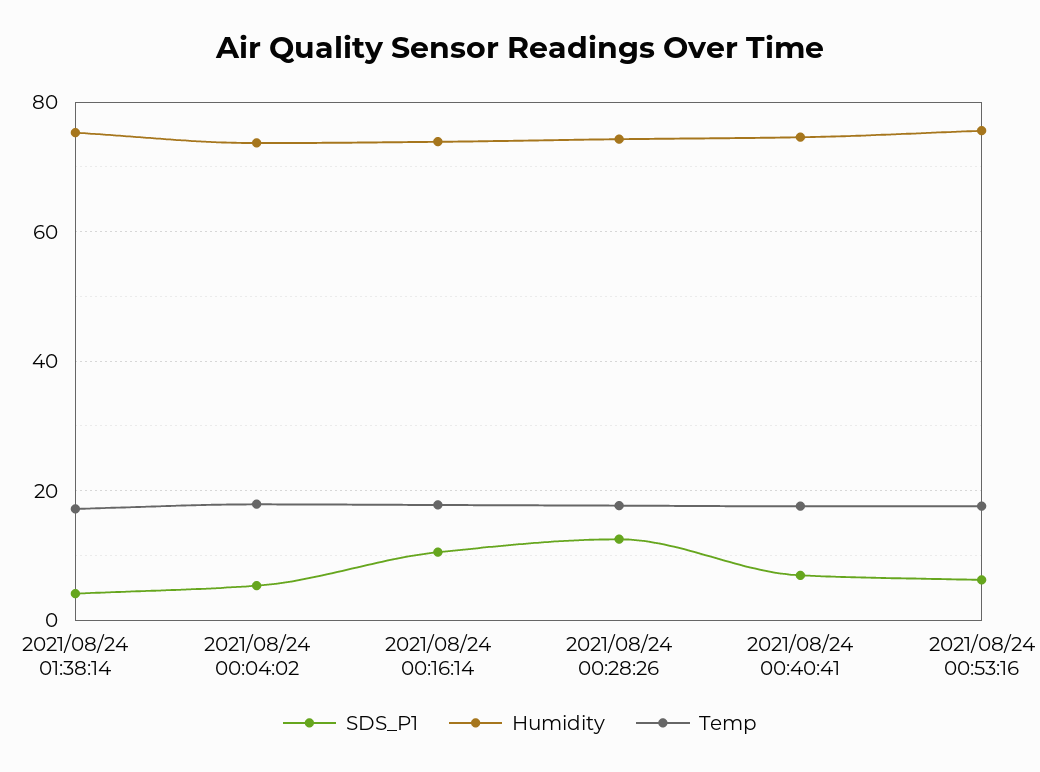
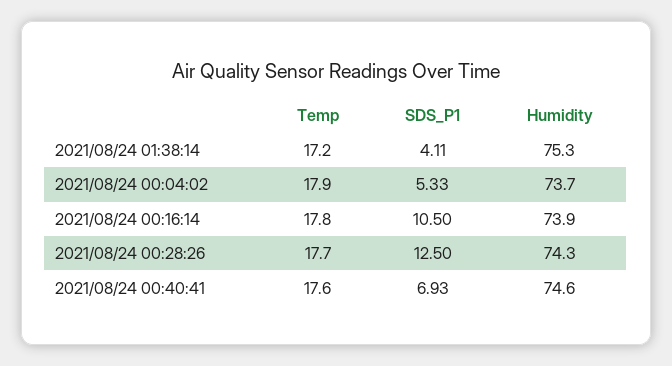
SDS_P1, 2021/08/24 00:53:16: 6 -> none
Humidity, 2021/08/24 00:53:16: 76 -> none
Temp, 2021/08/24 00:53:16: 18 -> none

